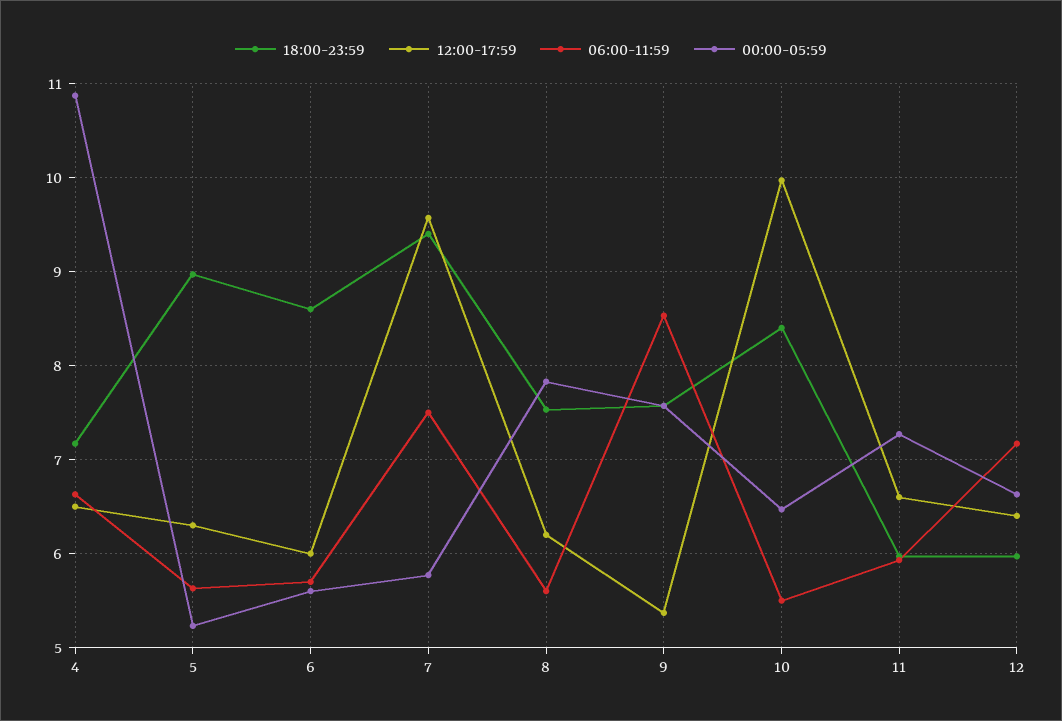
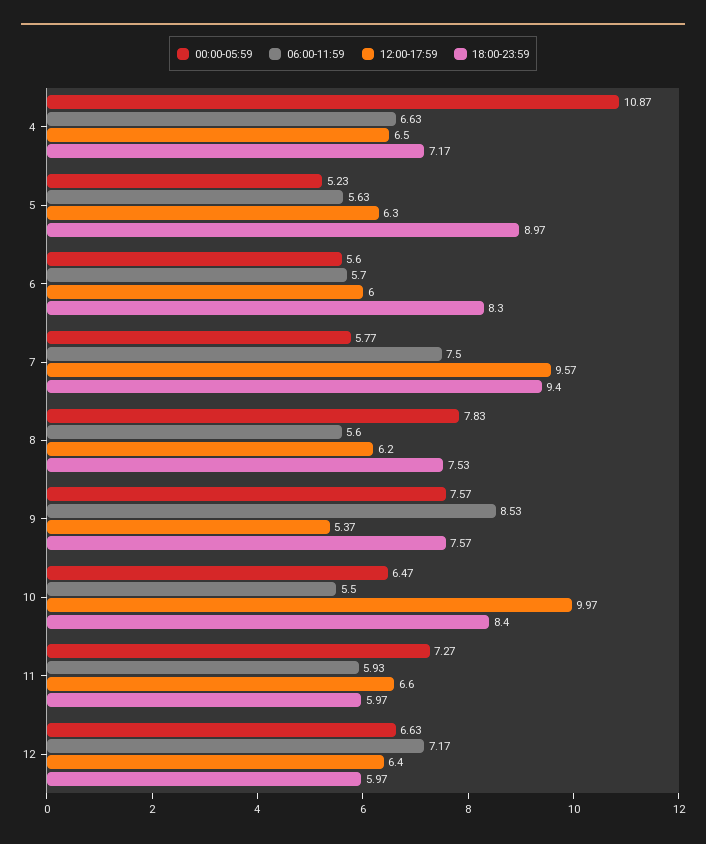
18:00-23:59, 6: 8.6 -> 8.3

